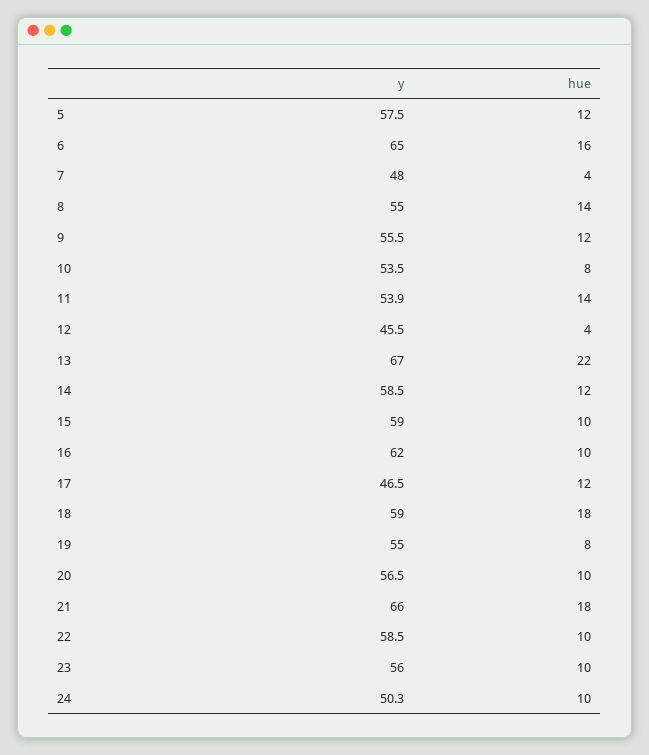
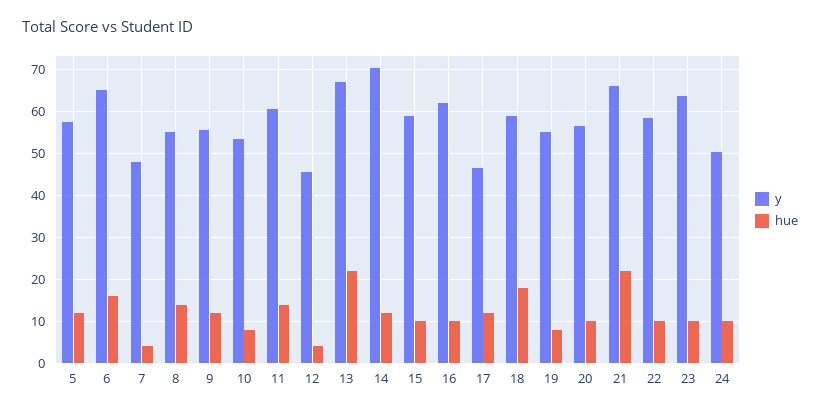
y, 11: 53.9 -> 60
y, 14: 58.5 -> 70
hue, 21: 18 -> 22
y, 23: 56 -> 64

